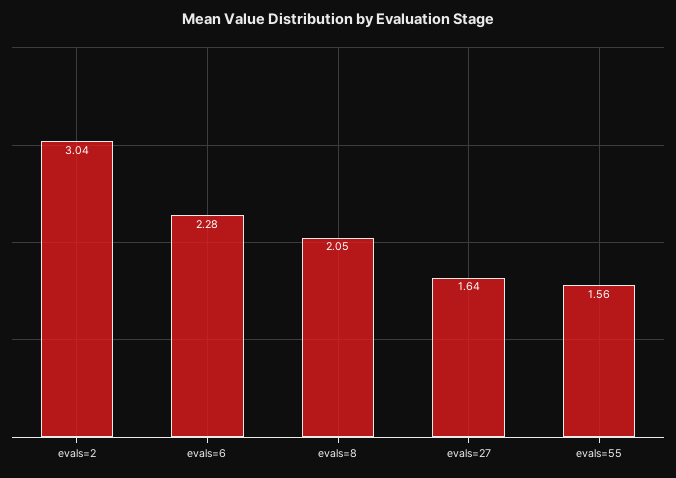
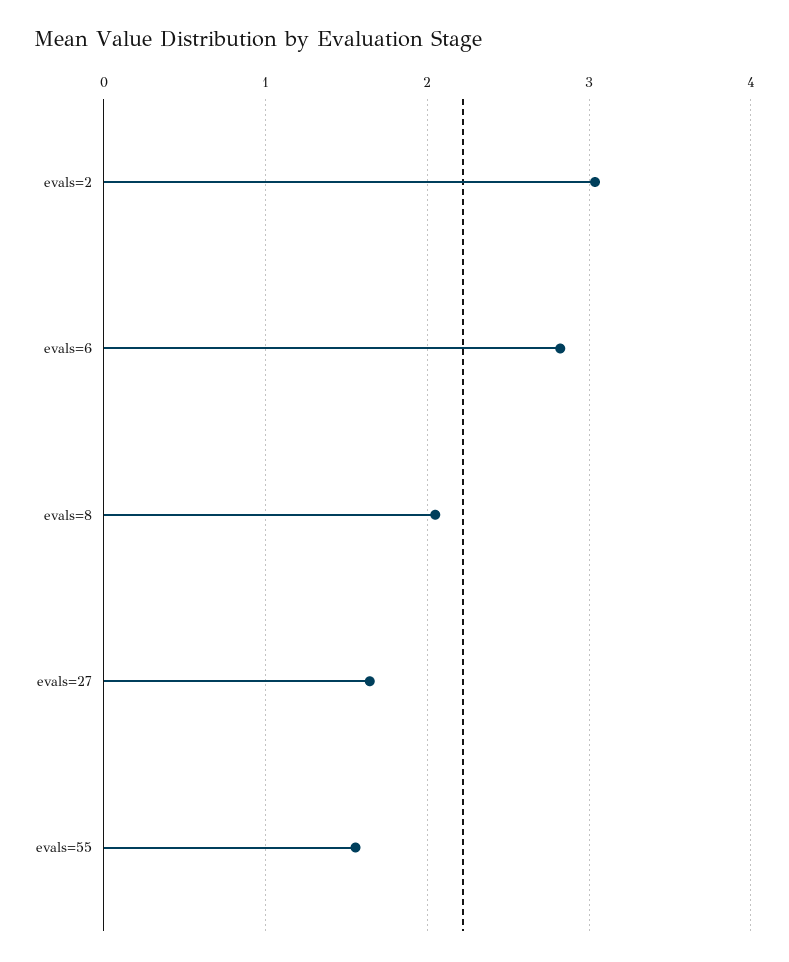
evals=6: 2.28 -> 2.8

